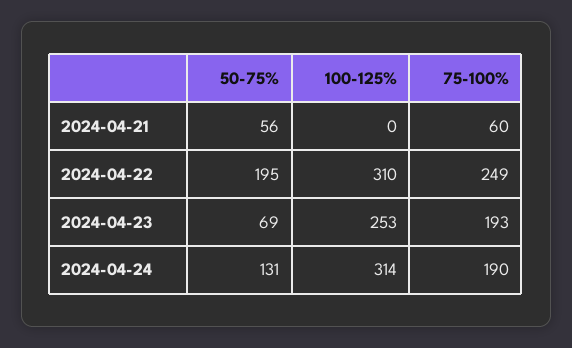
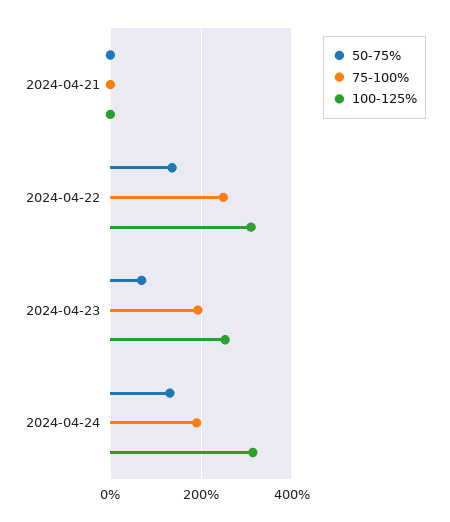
50-75%, 2024-04-21: 56 -> 0
75-100%, 2024-04-21: 60 -> 0
50-75%, 2024-04-22: 195 -> 140

